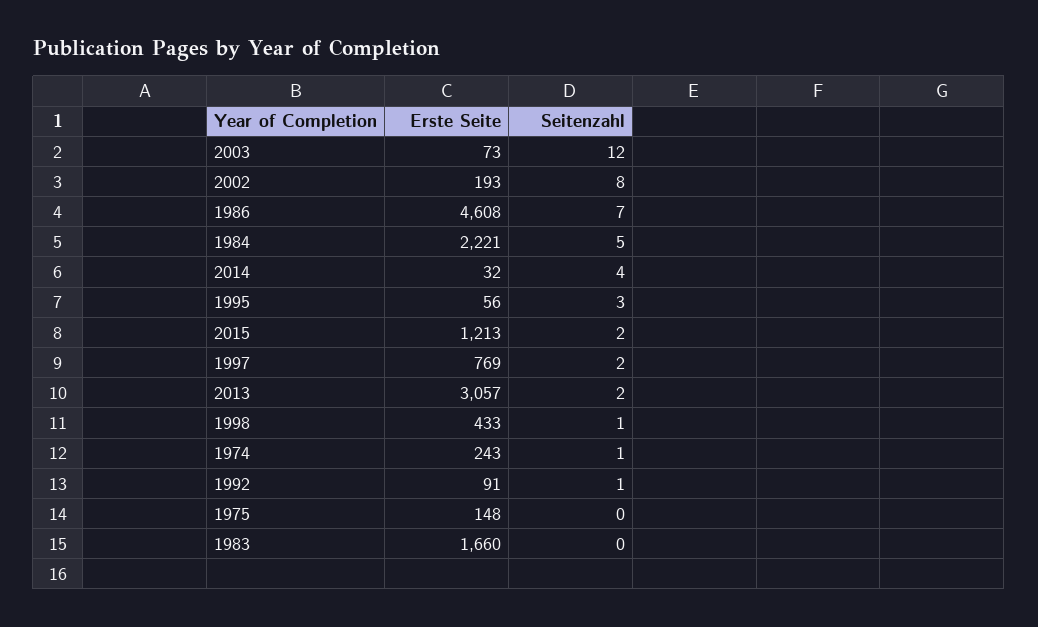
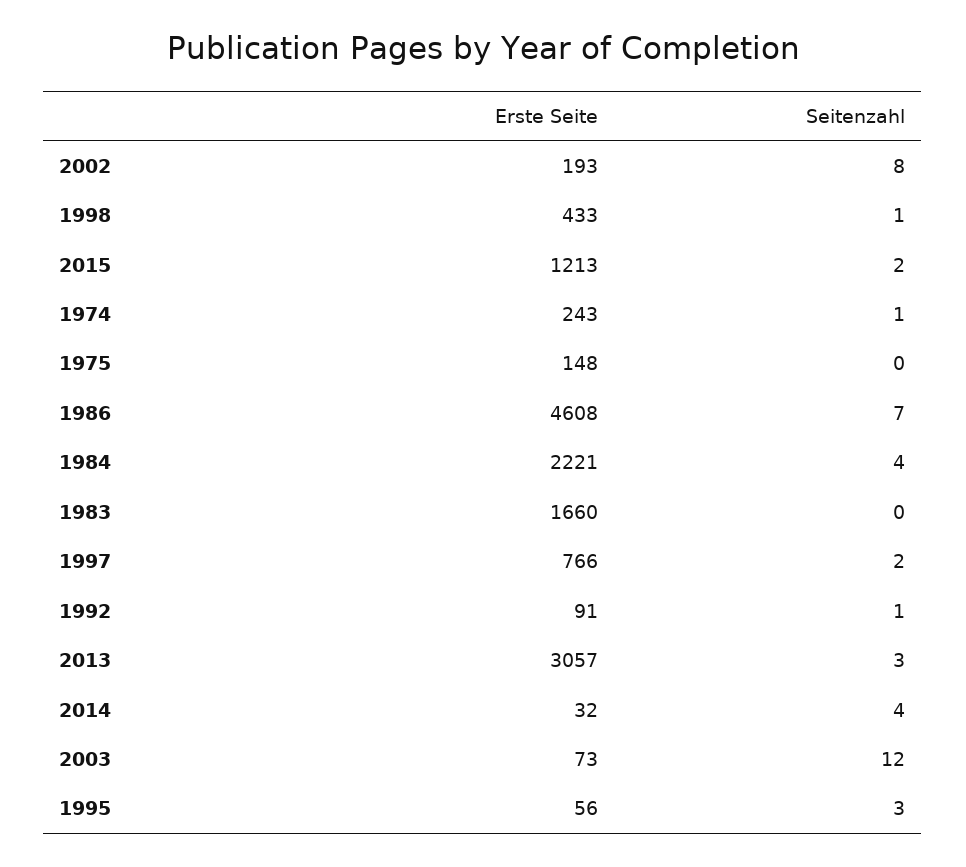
Seitenzahl, 1984: 5 -> 4
Erste Seite, 1997: 769 -> 766
Seitenzahl, 2013: 2 -> 3

